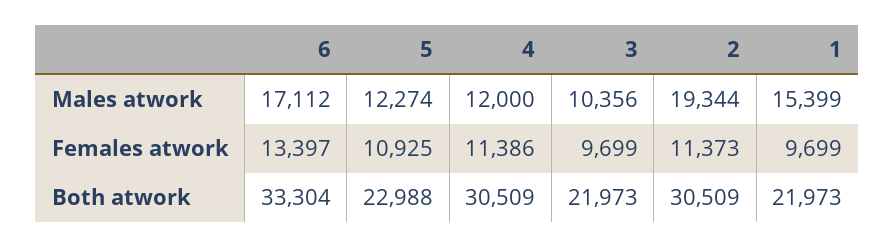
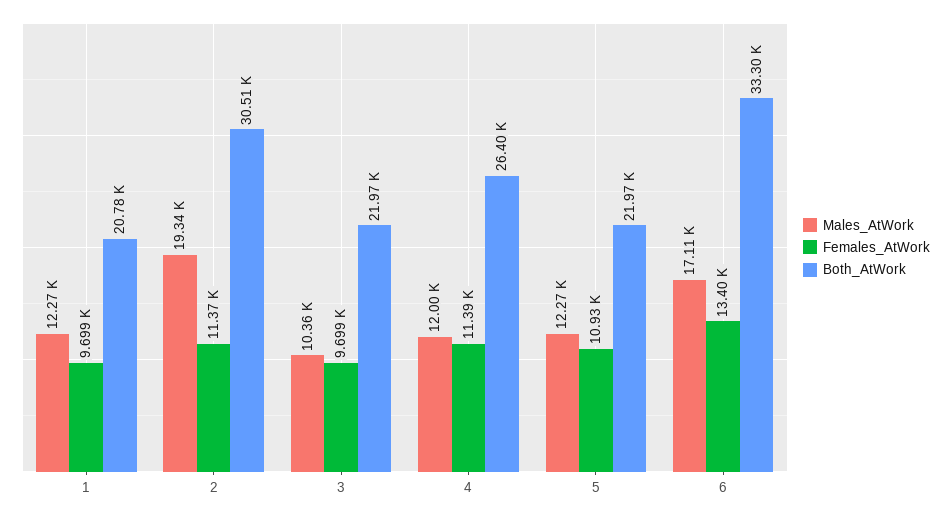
Males atwork, 1: 15399 -> 12270
Both atwork, 5: 22988 -> 21970
Both atwork, 4: 30509 -> 26400
Both atwork, 1: 21973 -> 20780

